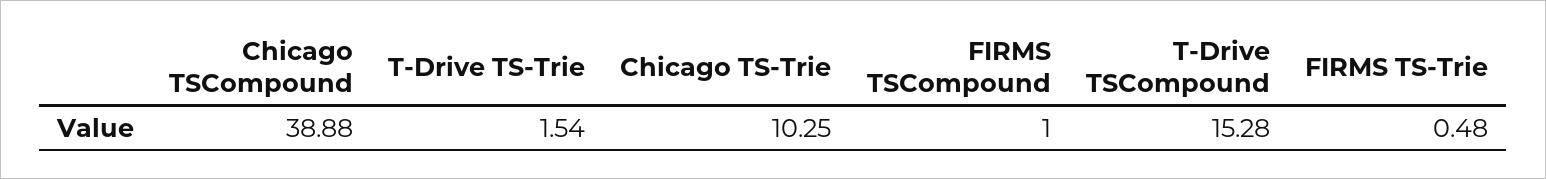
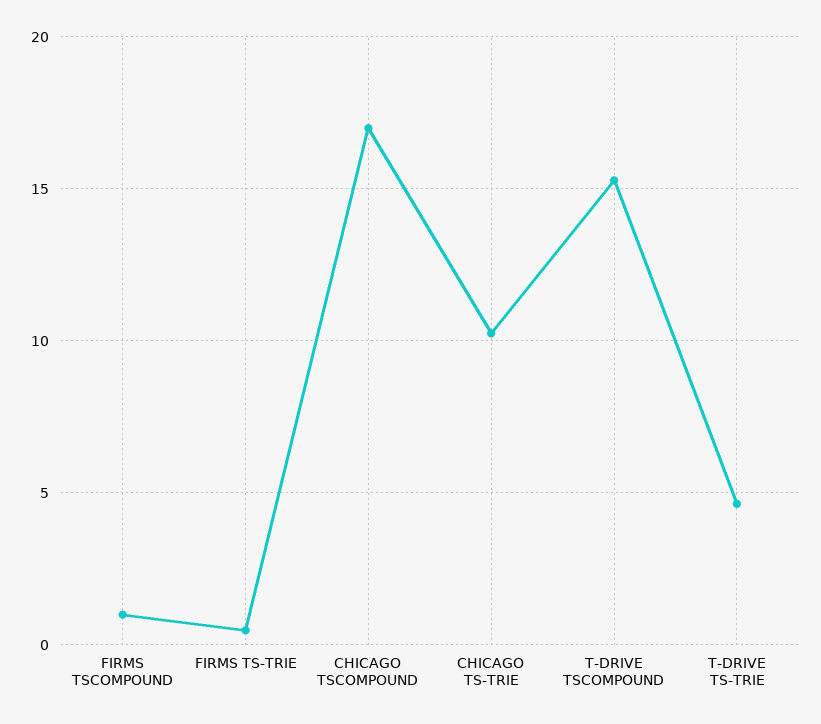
Chicago TSCompound: 38.88 -> 17
T-Drive TS-Trie: 1.54 -> 4.5

